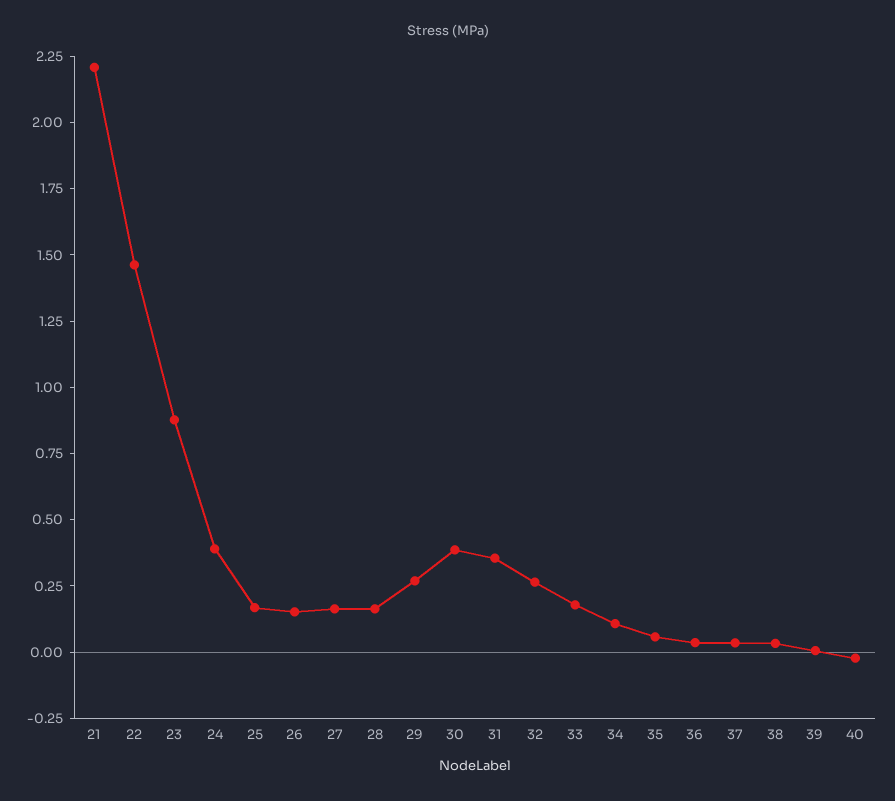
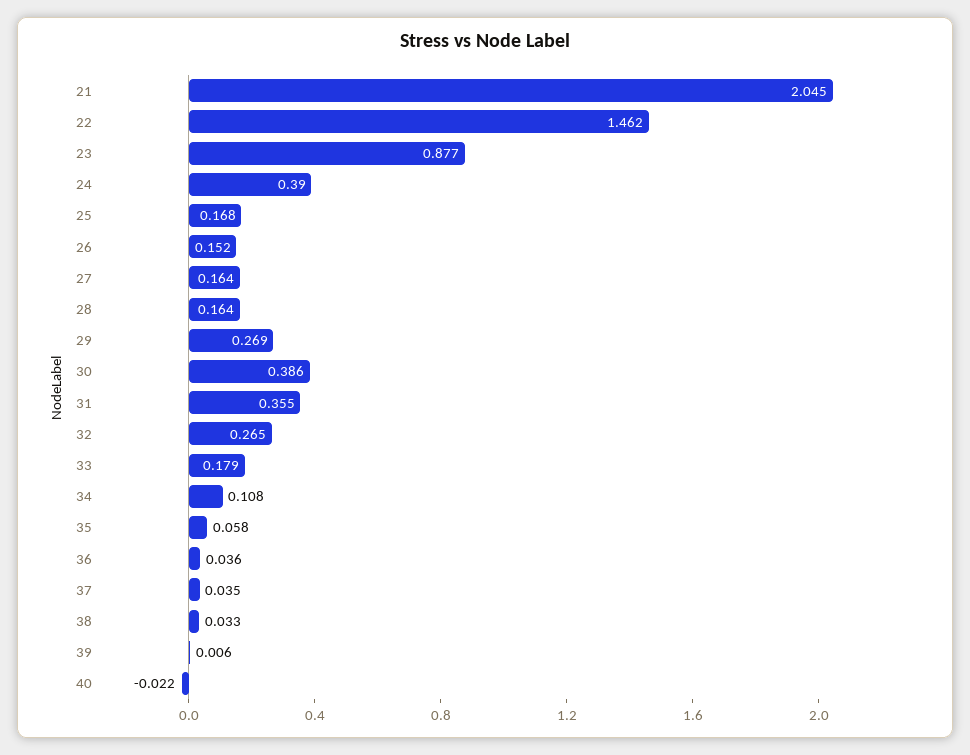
21: 2.2 -> 2.045

